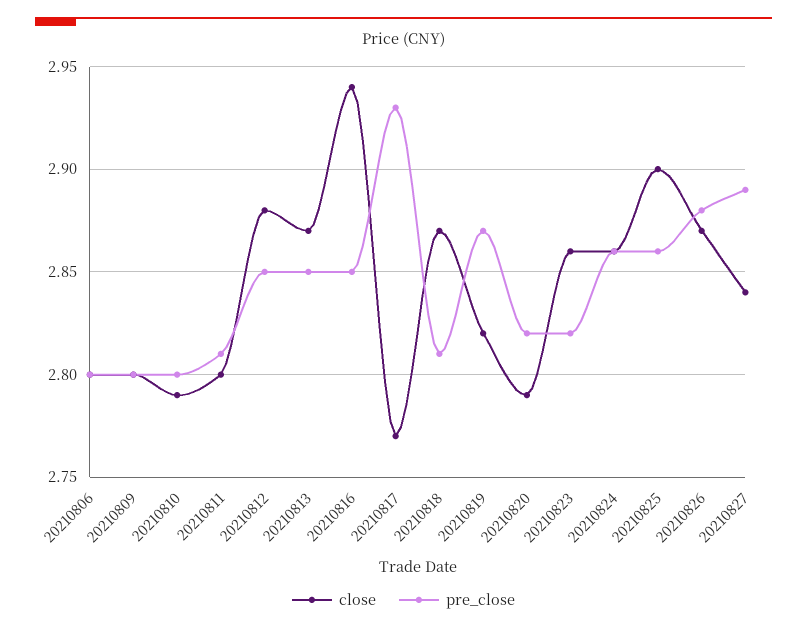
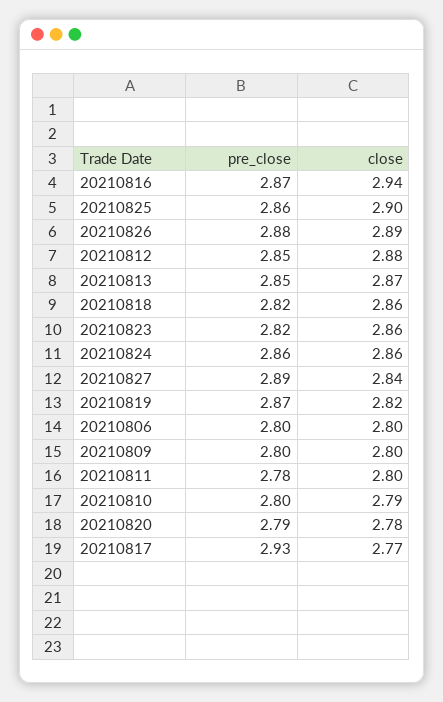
pre_close, 20210811: 2.81 -> 2.78
pre_close, 20210816: 2.85 -> 2.87
close, 20210818: 2.87 -> 2.86
pre_close, 20210818: 2.81 -> 2.82
close, 20210820: 2.79 -> 2.78
pre_close, 20210820: 2.82 -> 2.79
close, 20210826: 2.87 -> 2.89

